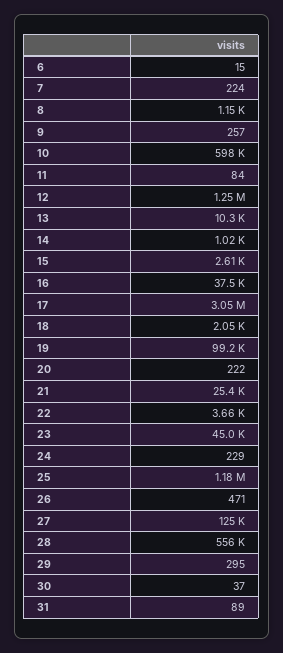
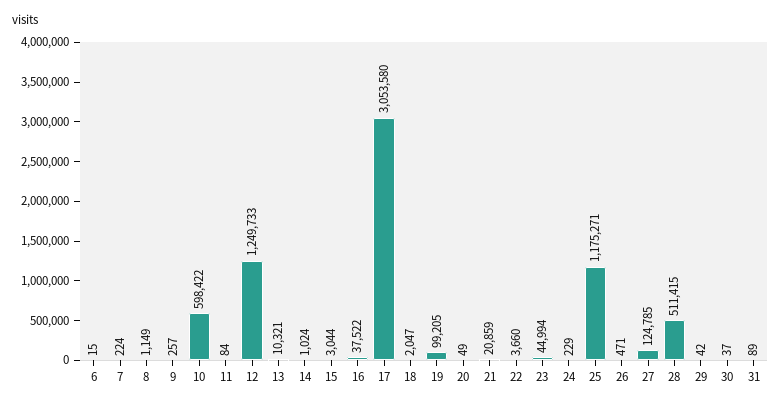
15: 2610 -> 3044
20: 222 -> 49
21: 25400 -> 20859
28: 556000 -> 511415
29: 295 -> 42

